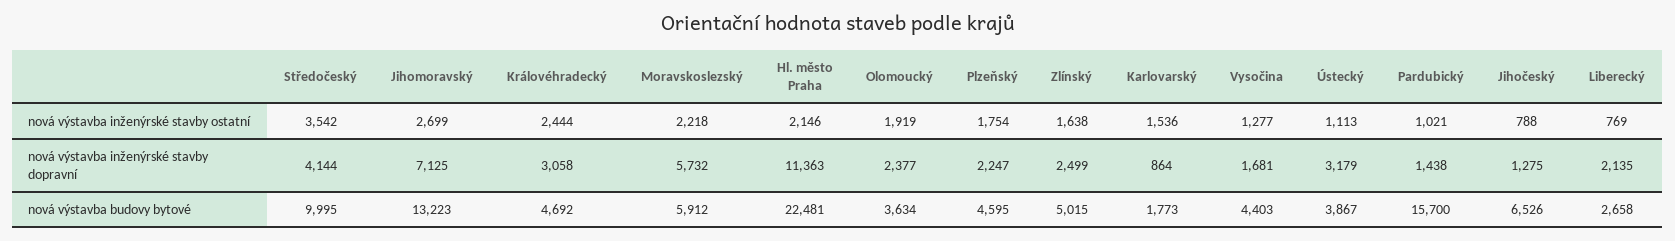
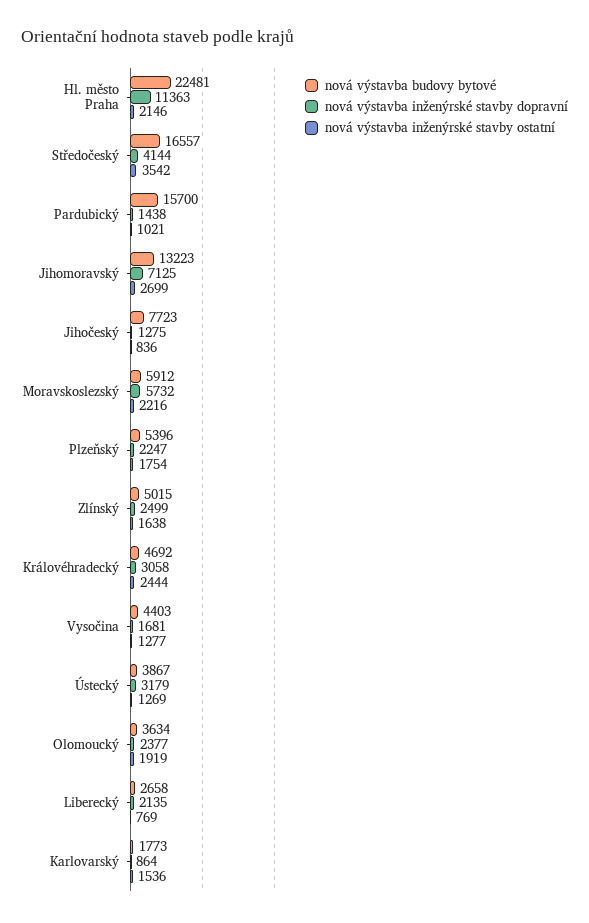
nová výstavba inženýrské stavby ostatní, Moravskoslezský: 2218 -> 2216
nová výstavba inženýrské stavby ostatní, Ústecký: 1113 -> 1269
nová výstavba inženýrské stavby ostatní, Jihočeský: 788 -> 836
nová výstavba budovy bytové, Středočeský: 9995 -> 16557
nová výstavba budovy bytové, Plzeňský: 4595 -> 5396
nová výstavba budovy bytové, Jihočeský: 6526 -> 7723

